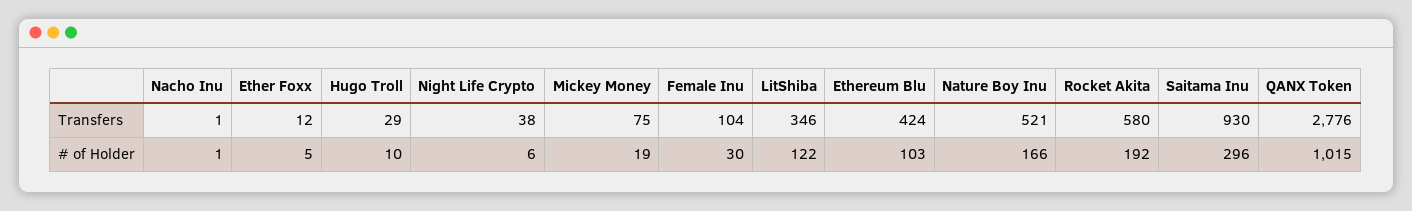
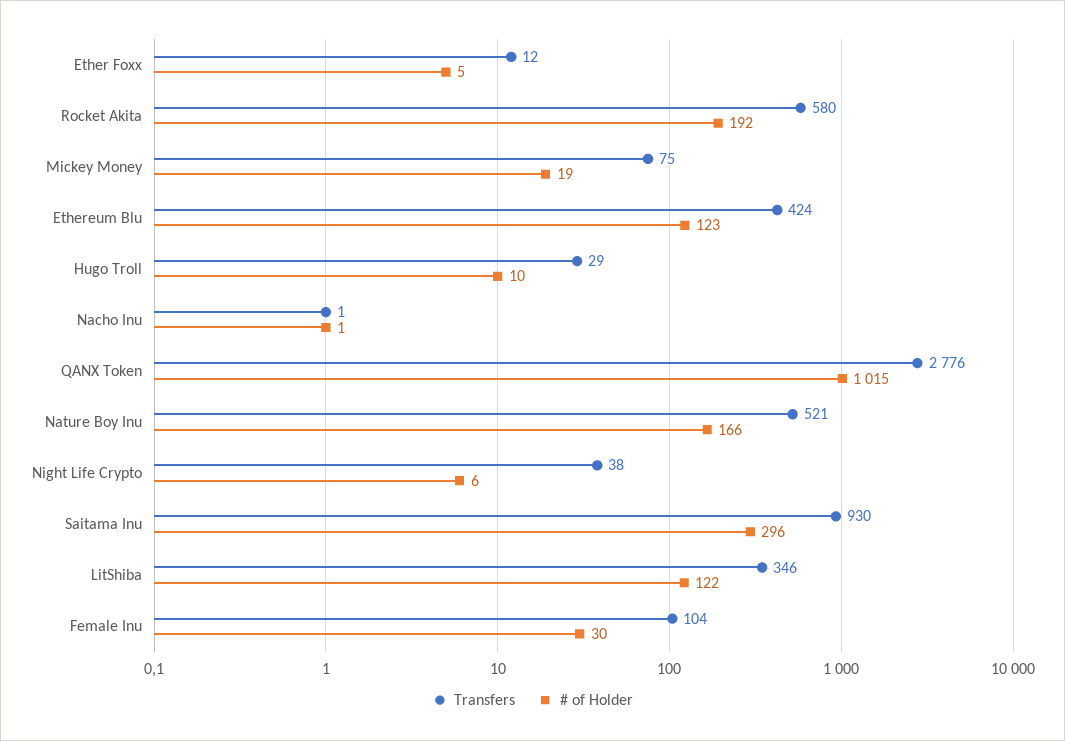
# of Holder, Ethereum Blu: 103 -> 123

